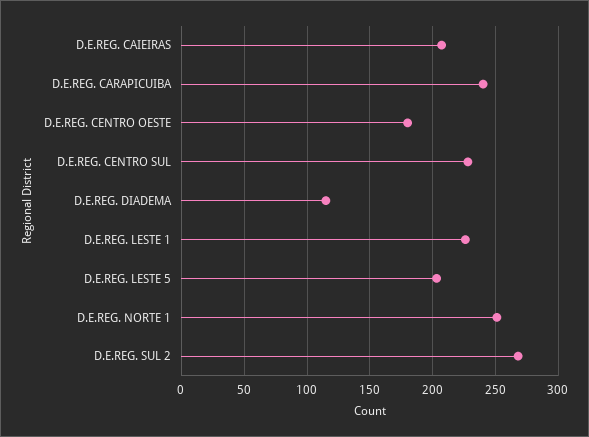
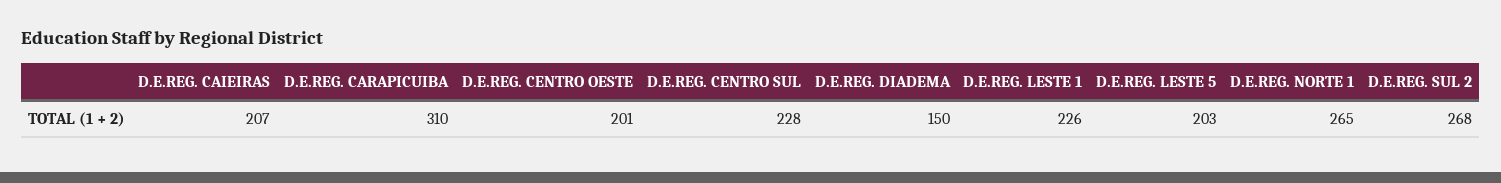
D.E.REG. CARAPICUIBA: 240 -> 310
D.E.REG. CENTRO OESTE: 180 -> 201
D.E.REG. DIADEMA: 115 -> 150
D.E.REG. NORTE 1: 250 -> 265

